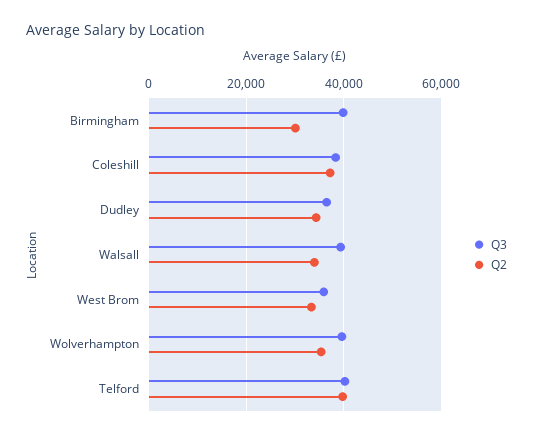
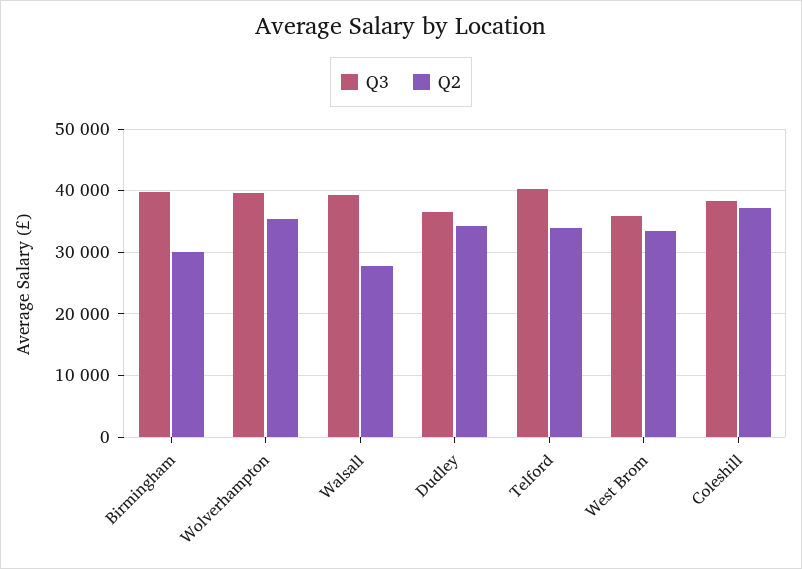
Q2, Walsall: 34000 -> 28000
Q2, Telford: 40000 -> 34000

